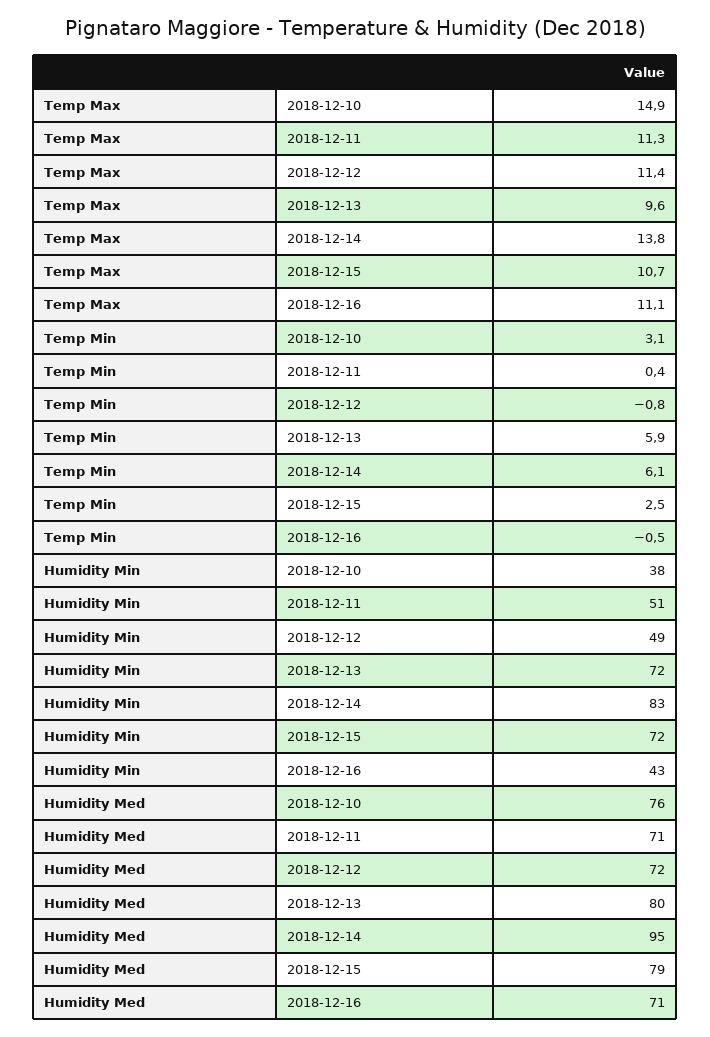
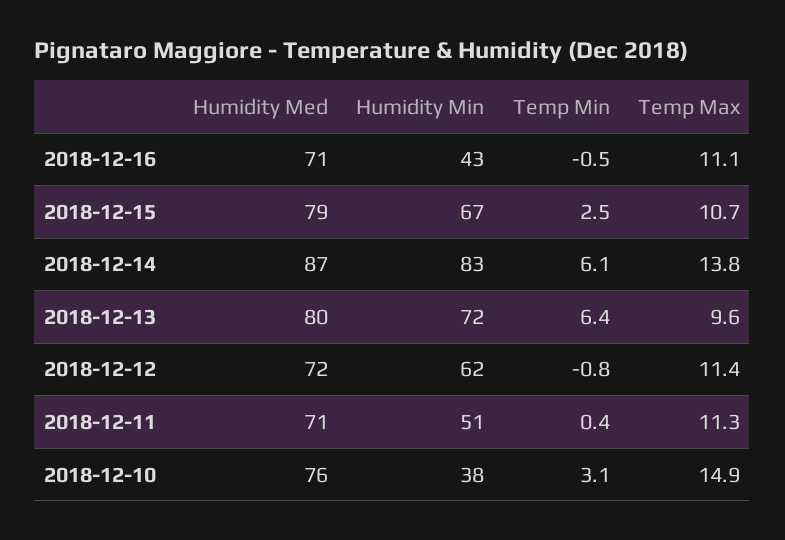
Temp Min, 2018-12-13: 5.9 -> 6.4
Humidity Min, 2018-12-12: 49 -> 62
Humidity Min, 2018-12-15: 72 -> 67
Humidity Med, 2018-12-14: 95 -> 87

